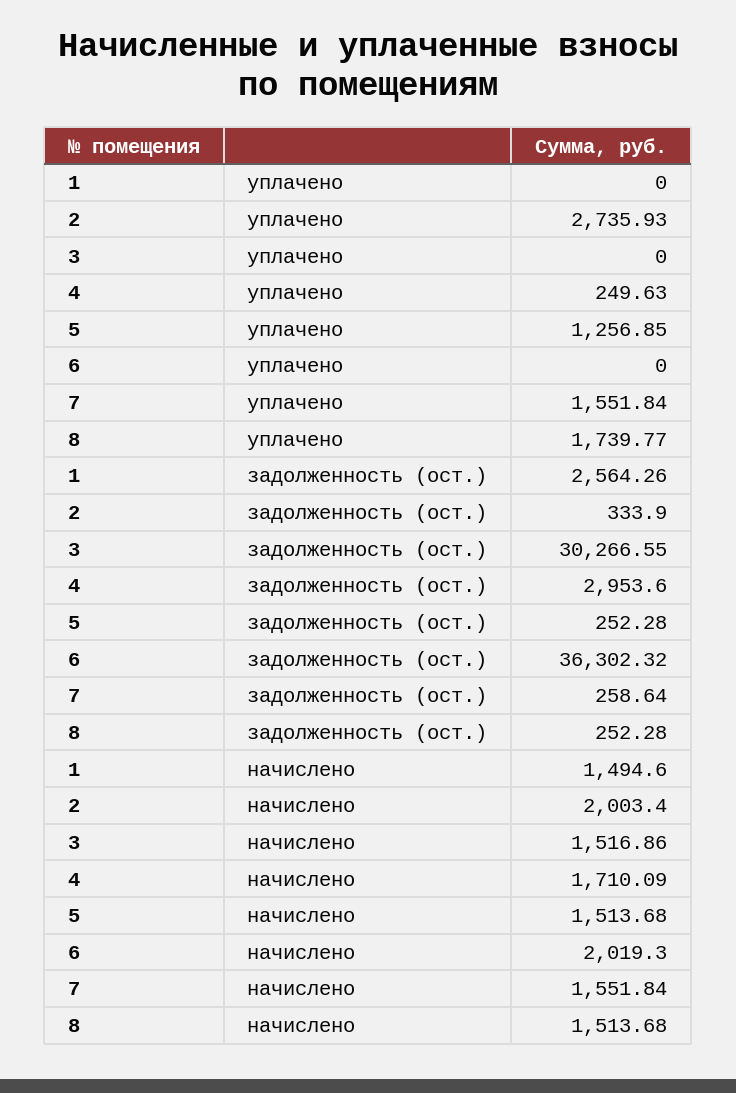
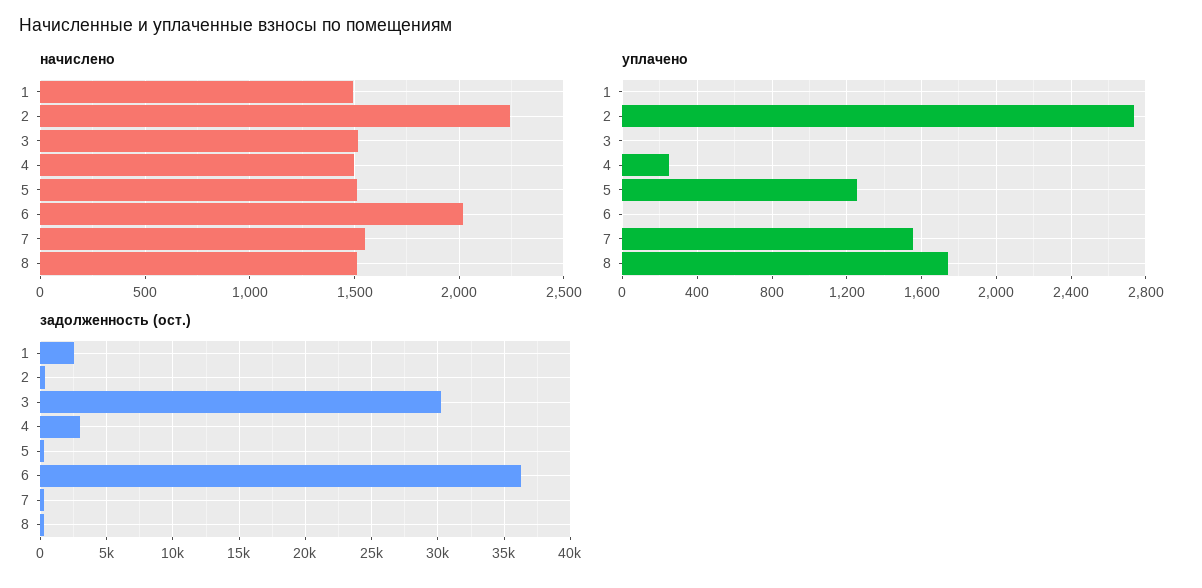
начислено, 2: 2003.4 -> 2250
начислено, 4: 1710.09 -> 1500

